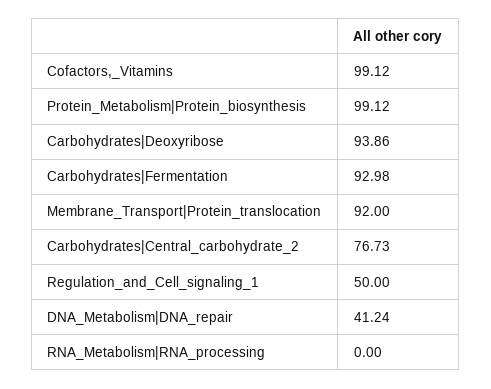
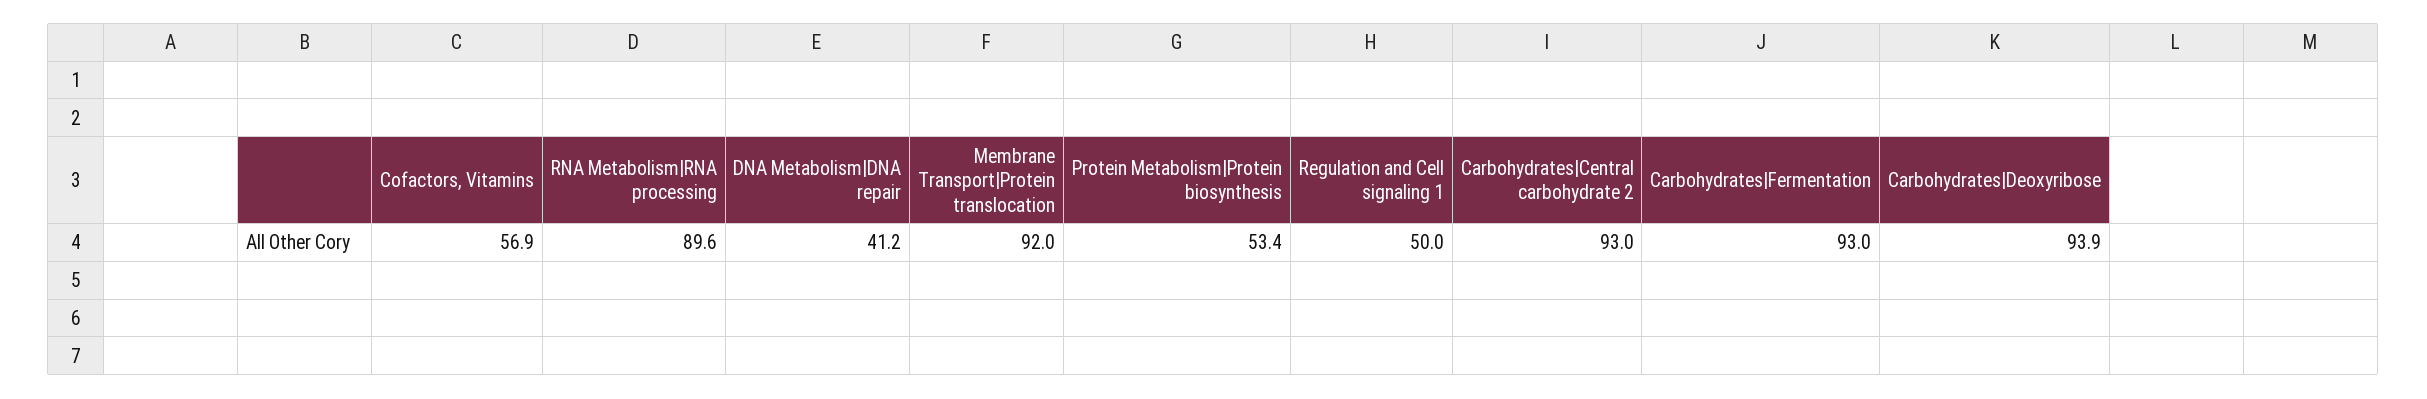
Cofactors,_Vitamins: 99.12 -> 56.9
Protein_Metabolism|Protein_biosynthesis: 99.12 -> 53.4
Carbohydrates|Central_carbohydrate_2: 76.73 -> 93
RNA_Metabolism|RNA_processing: 0 -> 89.6

